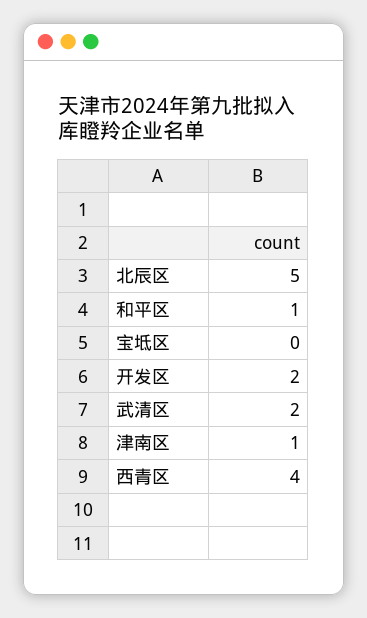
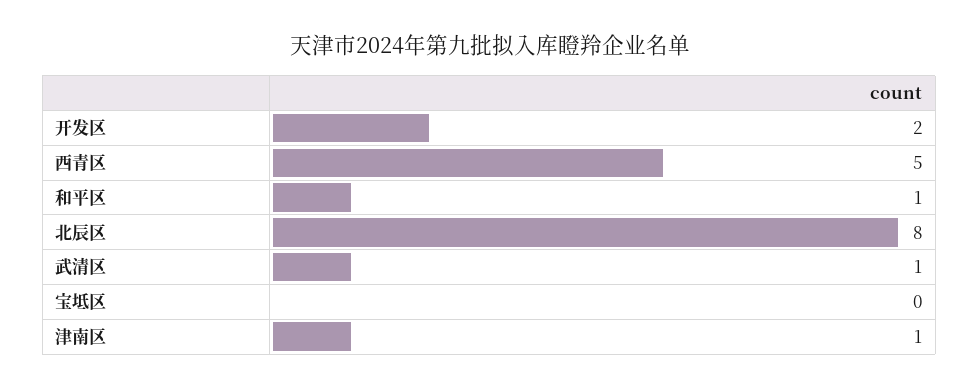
北辰区: 5 -> 8
武清区: 2 -> 1
西青区: 4 -> 5

